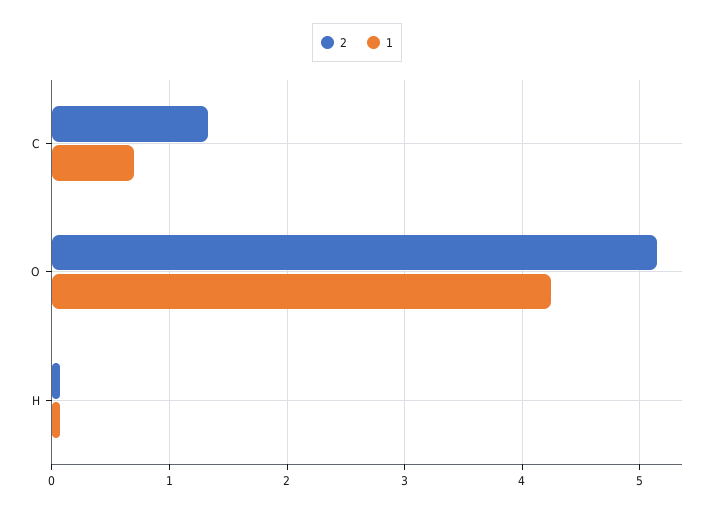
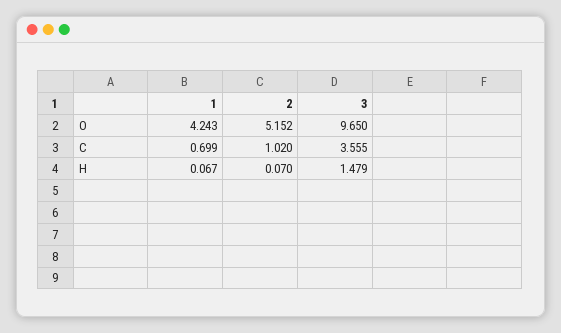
2, C: 1.3 -> 1.02
3, O: none -> 9.65
3, C: none -> 3.555
3, H: none -> 1.479

